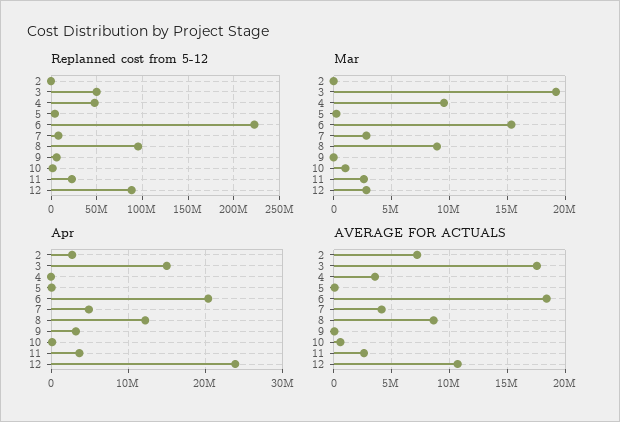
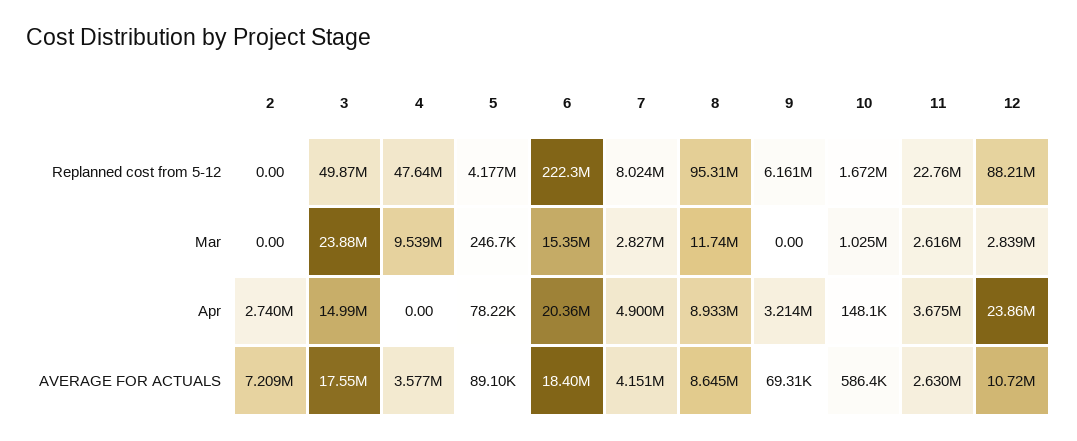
Mar, 3: 19000000 -> 23880000
Mar, 8: 9000000 -> 11740000
Apr, 8: 12000000 -> 8933000

